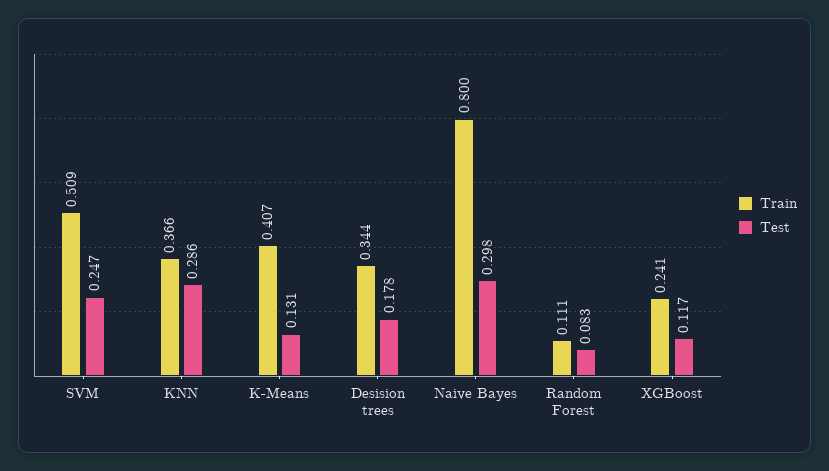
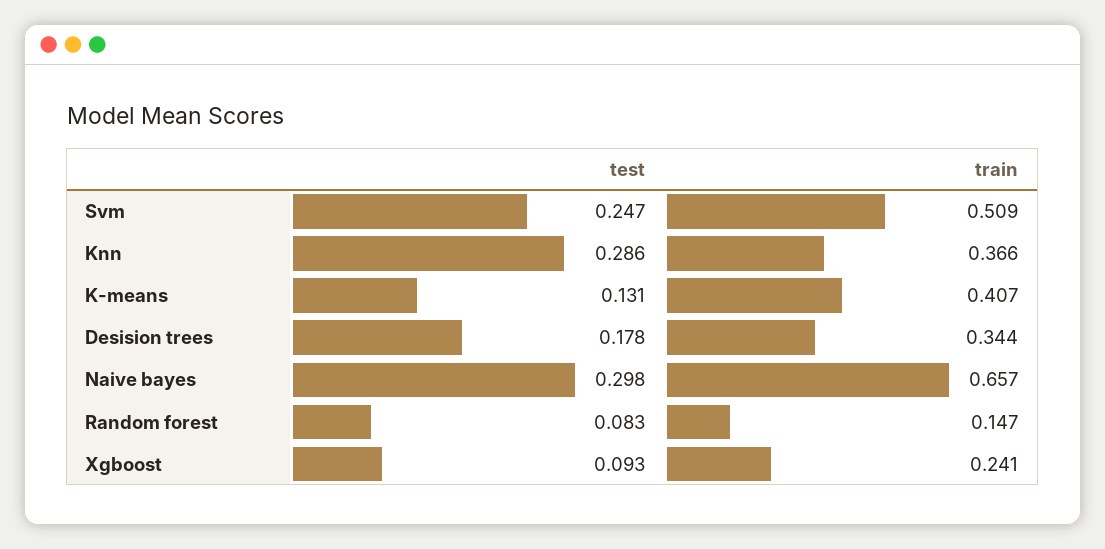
Train, Naive Bayes: 0.8 -> 0.657
Train, Random Forest: 0.111 -> 0.147
Test, XGBoost: 0.117 -> 0.093

